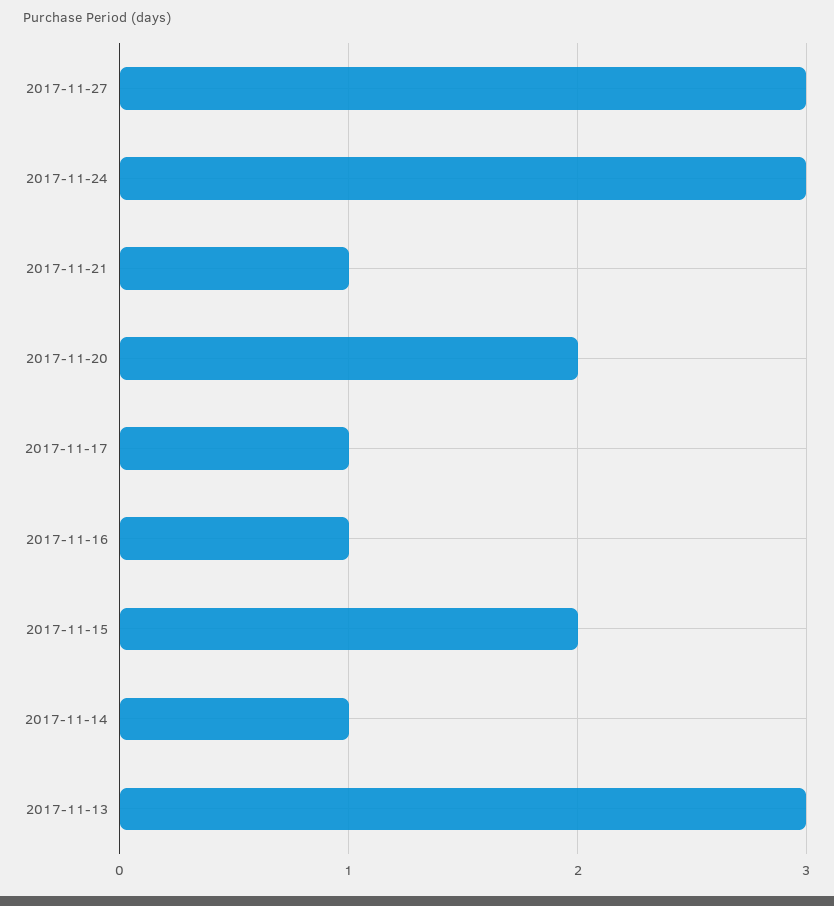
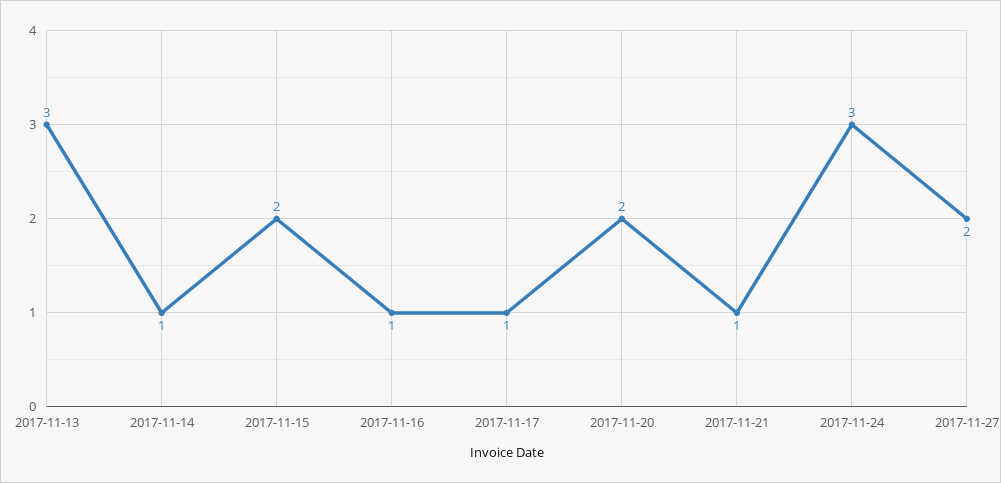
2017-11-27: 3 -> 2

